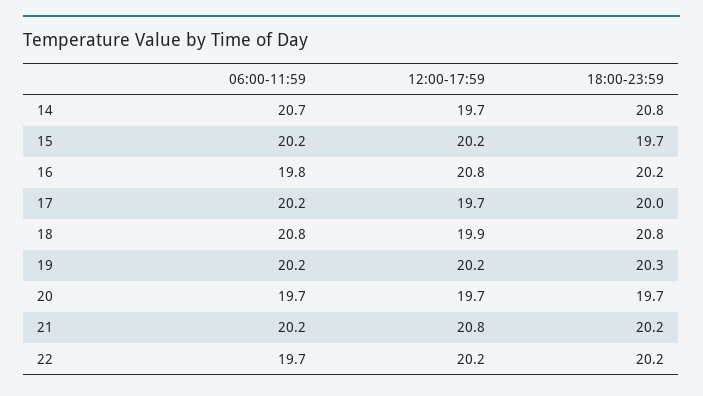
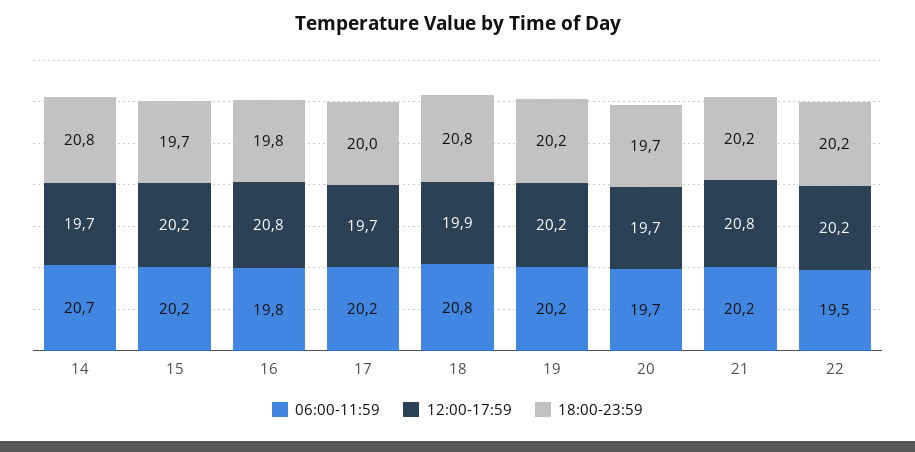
18:00-23:59, 16: 20.2 -> 19.8
18:00-23:59, 19: 20.3 -> 20.2
06:00-11:59, 22: 19.7 -> 19.5

